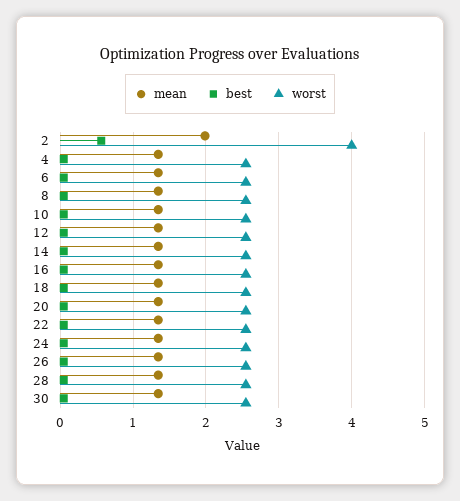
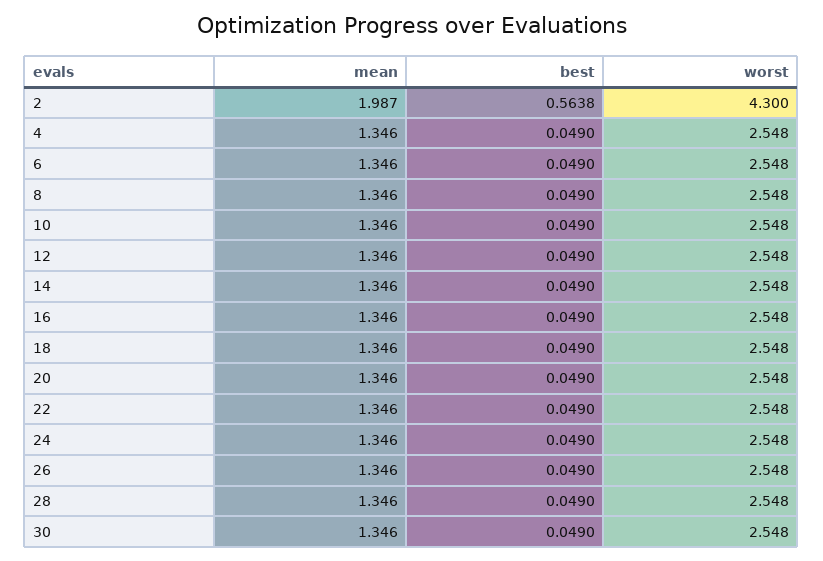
worst, 2: 4 -> 4.3

